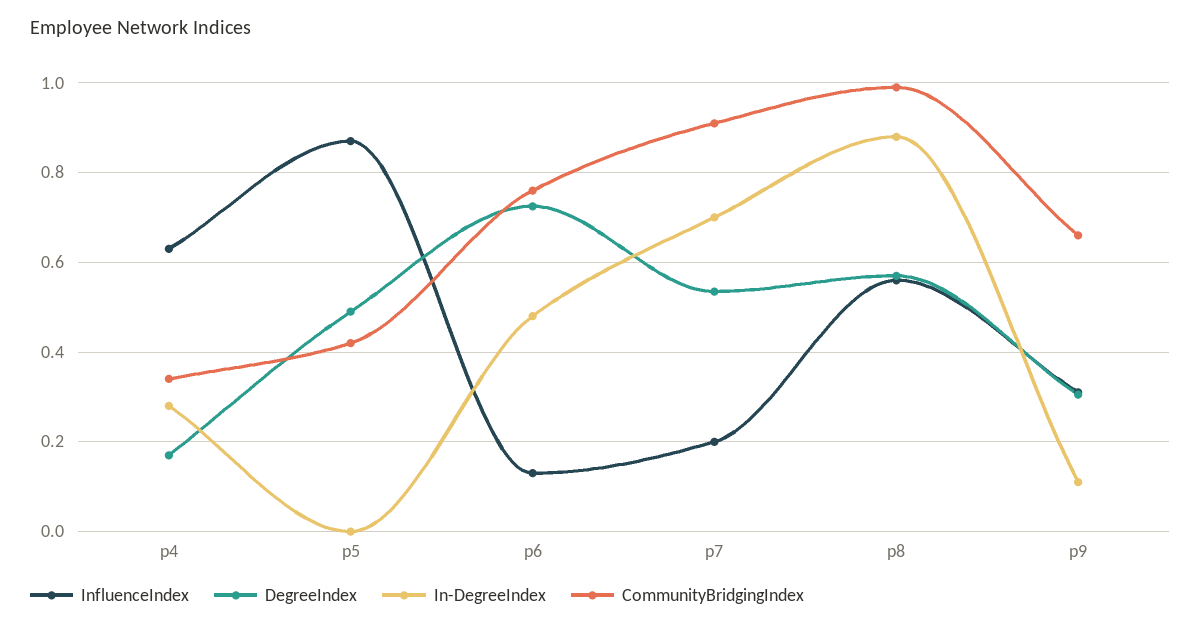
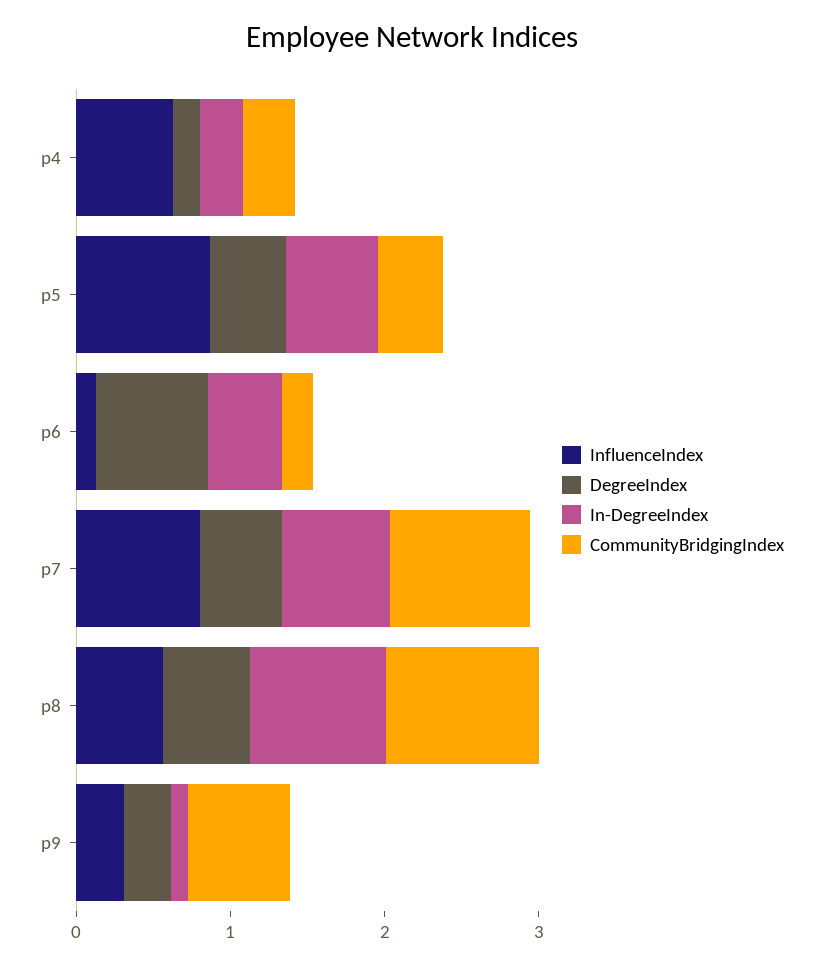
In-DegreeIndex, p5: 0 -> 0.6
CommunityBridgingIndex, p6: 0.76 -> 0.2
InfluenceIndex, p7: 0.2 -> 0.8

